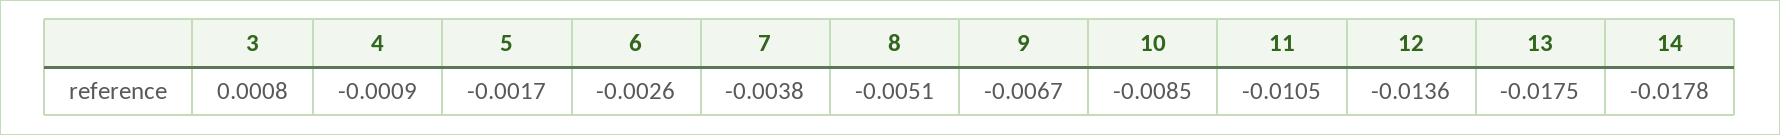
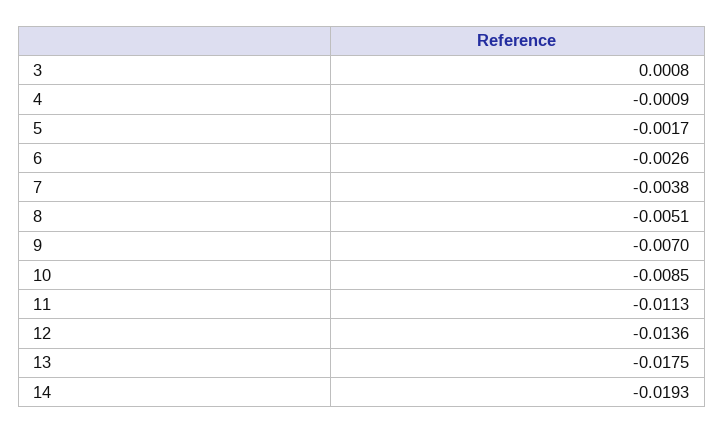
9: -0.0067 -> -0.007
11: -0.0105 -> -0.0113
14: -0.0178 -> -0.0193

